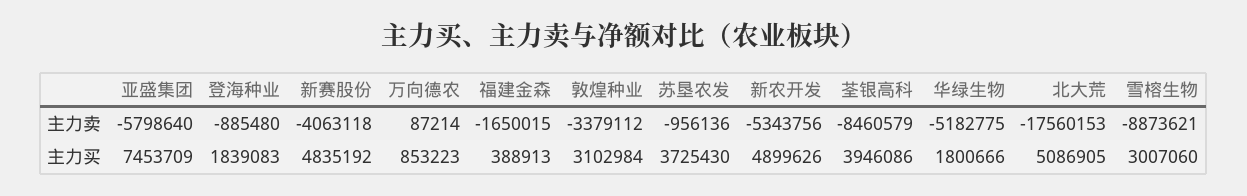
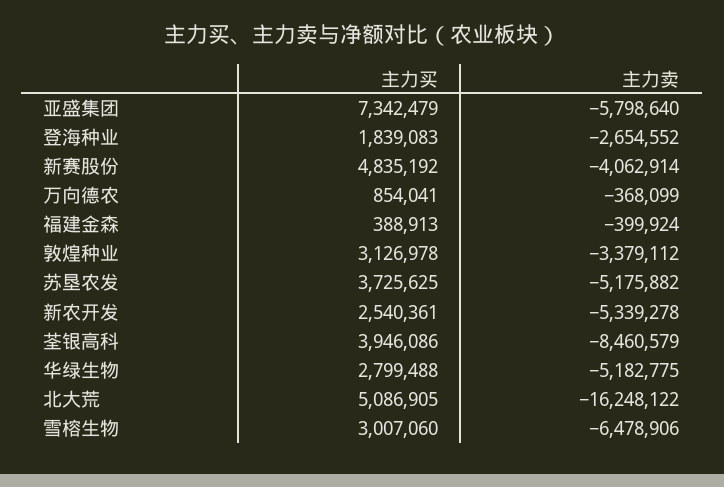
登海种业, 主力卖: -885480 -> -2654552
新赛股份, 主力卖: -4063118 -> -4062914
万向德农, 主力卖: 87214 -> -368099
福建金森, 主力卖: -1650015 -> -399924
苏垦农发, 主力卖: -956136 -> -5175882
新农开发, 主力卖: -5343756 -> -5339278
北大荒, 主力卖: -17560153 -> -16248122
雪榕生物, 主力卖: -8873621 -> -6478906
亚盛集团, 主力买: 7453709 -> 7342479
万向德农, 主力买: 853223 -> 854041
敦煌种业, 主力买: 3102984 -> 3126978
苏垦农发, 主力买: 3725430 -> 3725625
新农开发, 主力买: 4899626 -> 2540361
华绿生物, 主力买: 1800666 -> 2799488

